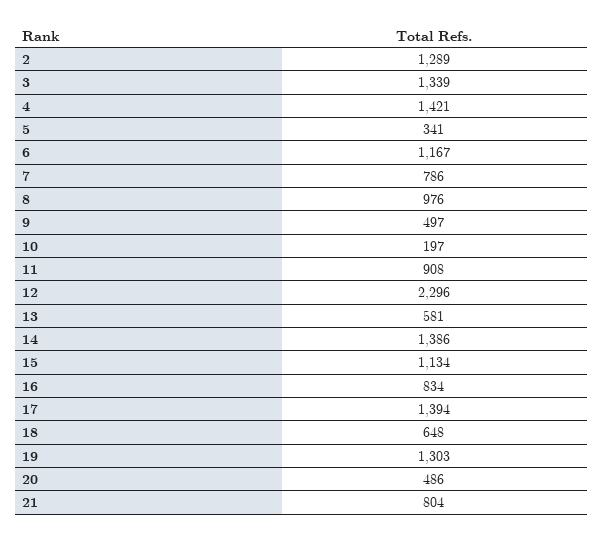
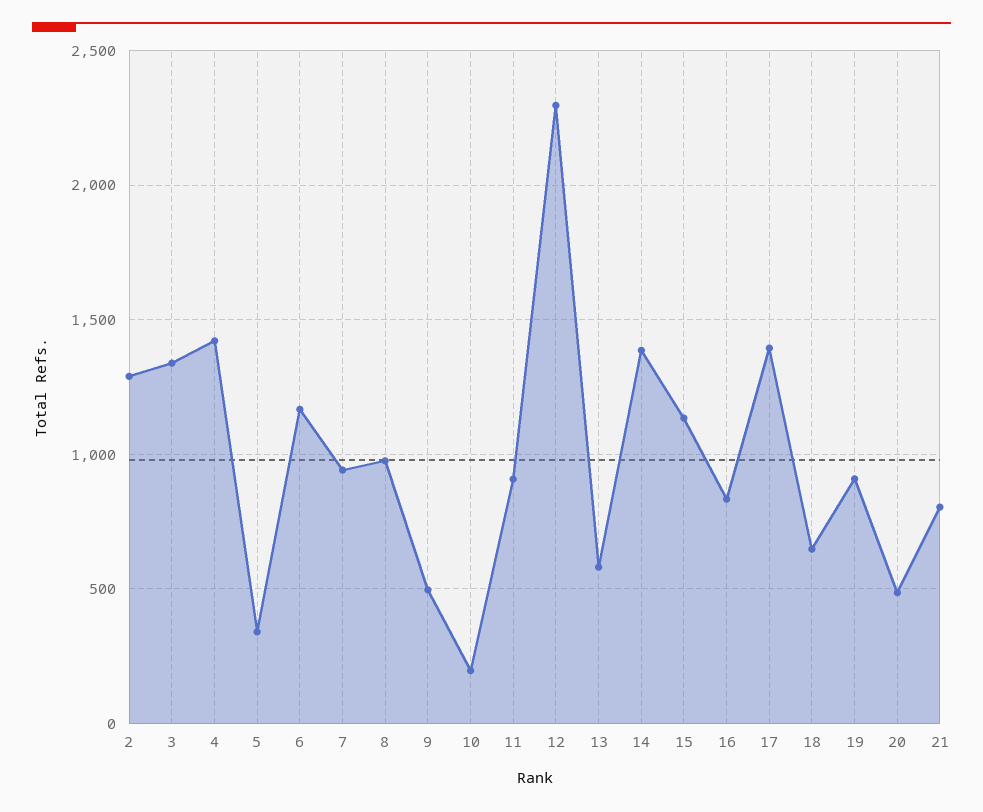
7: 786 -> 950
19: 1303 -> 900

